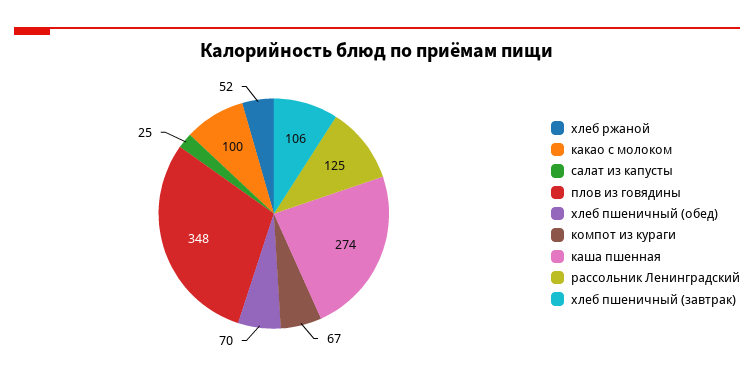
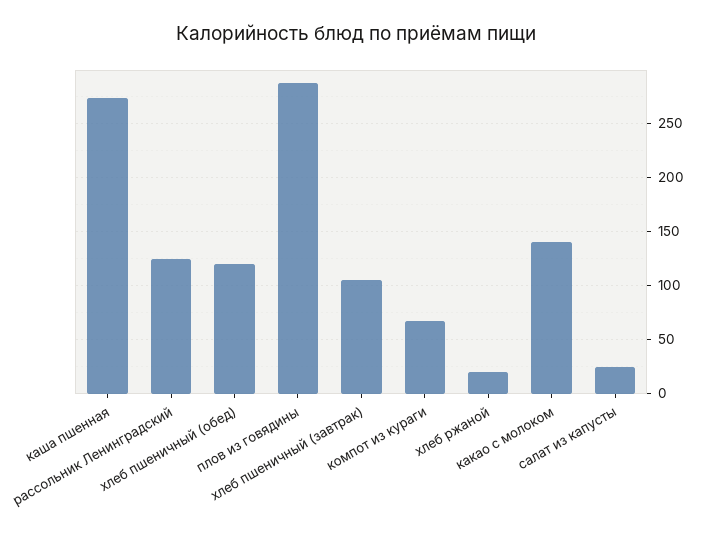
хлеб ржаной: 52 -> 20
какао с молоком: 100 -> 140
плов из говядины: 348 -> 290
хлеб пшеничный (обед): 70 -> 120

